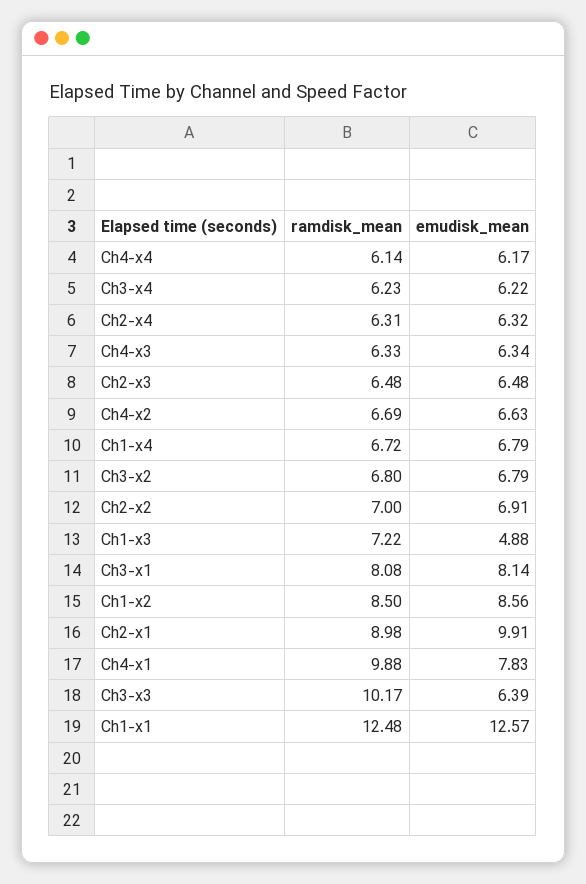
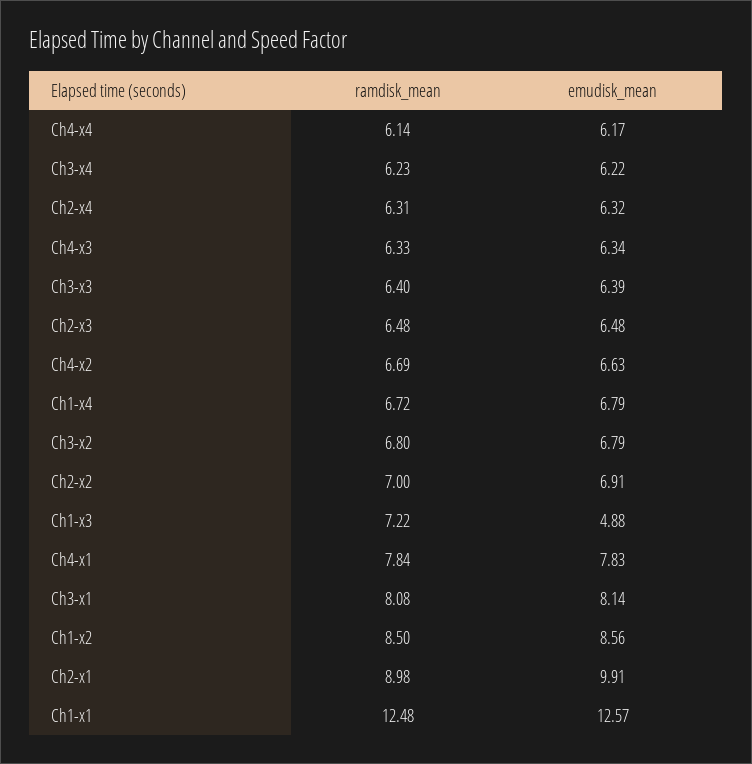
ramdisk_mean, Ch4-x1: 9.88 -> 7.84
ramdisk_mean, Ch3-x3: 10.17 -> 6.4

